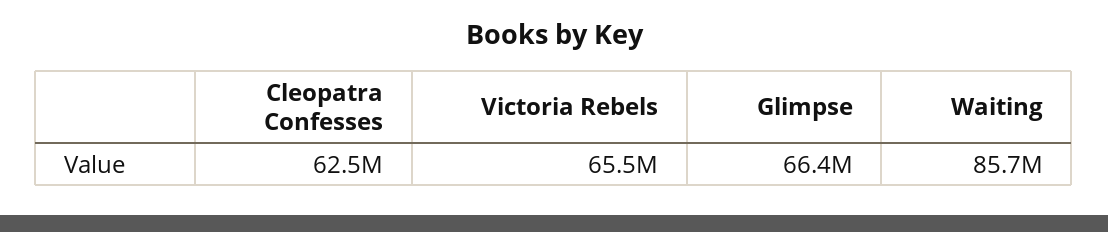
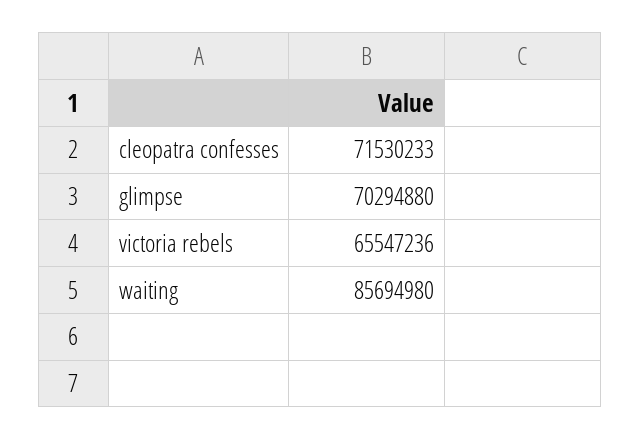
Cleopatra Confesses: 62500000 -> 71530233
Glimpse: 66400000 -> 70294880

